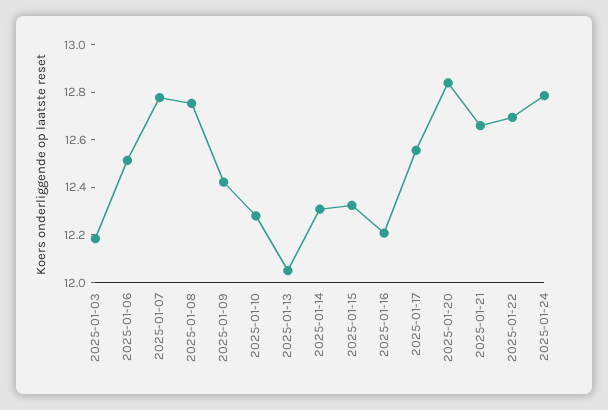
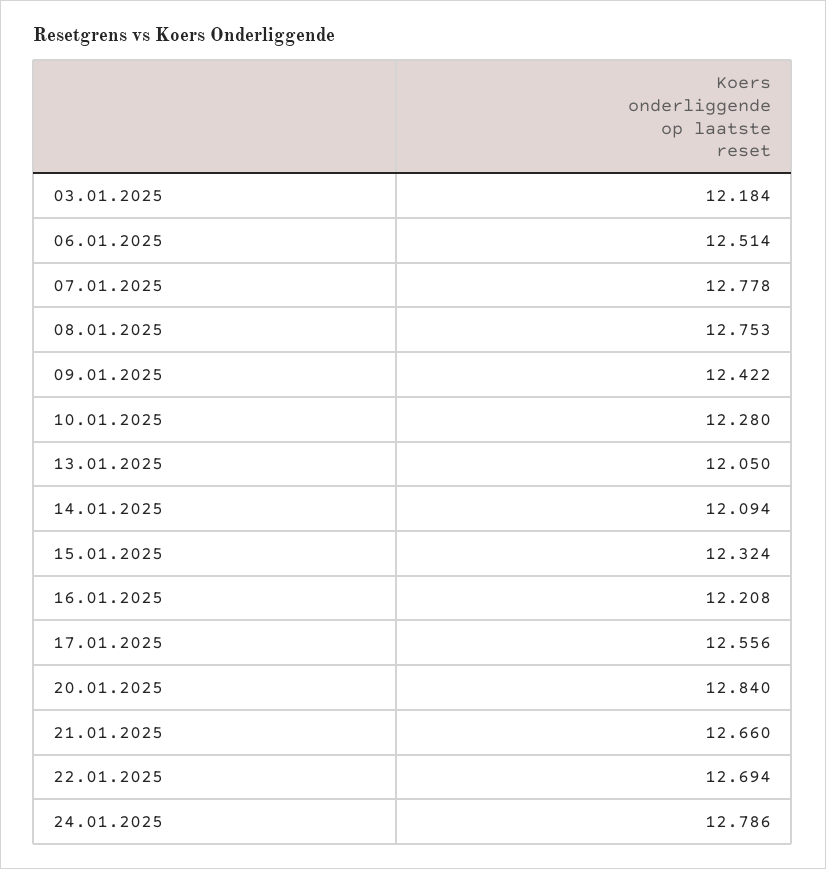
2025-01-14: 12.3 -> 12.094

